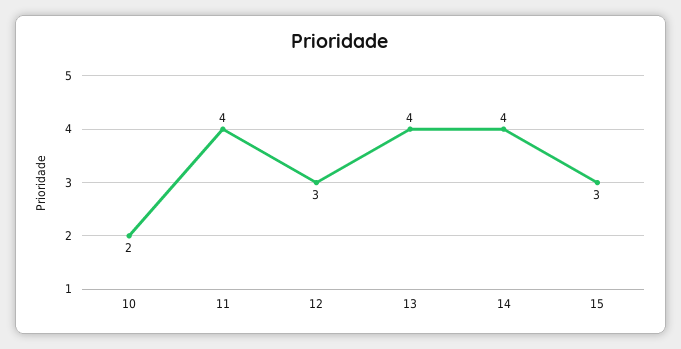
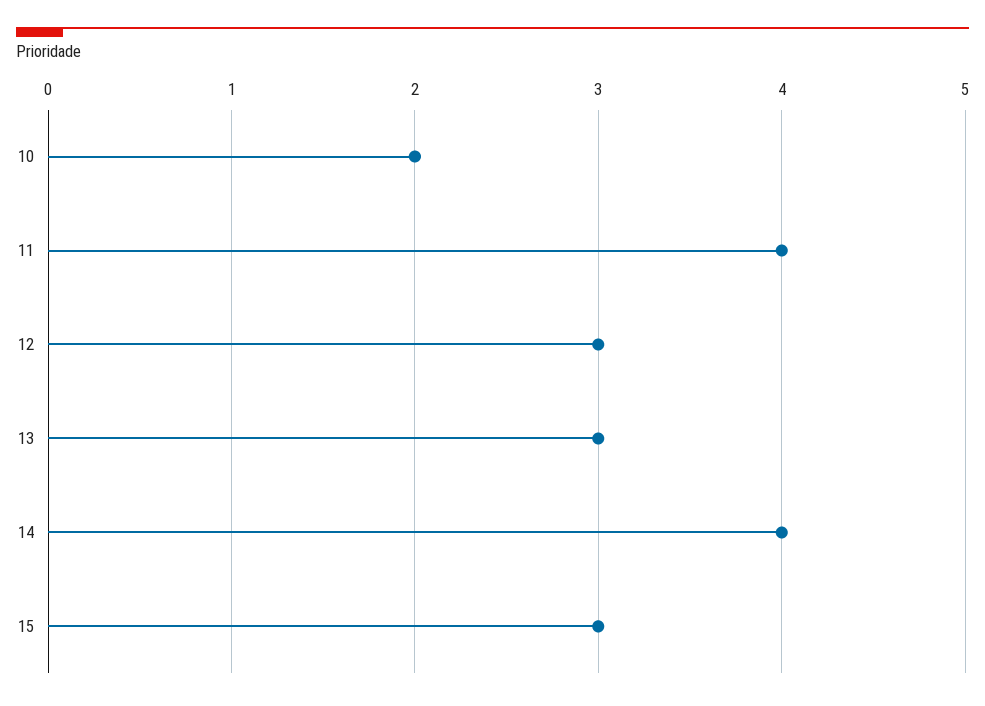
13: 4 -> 3

